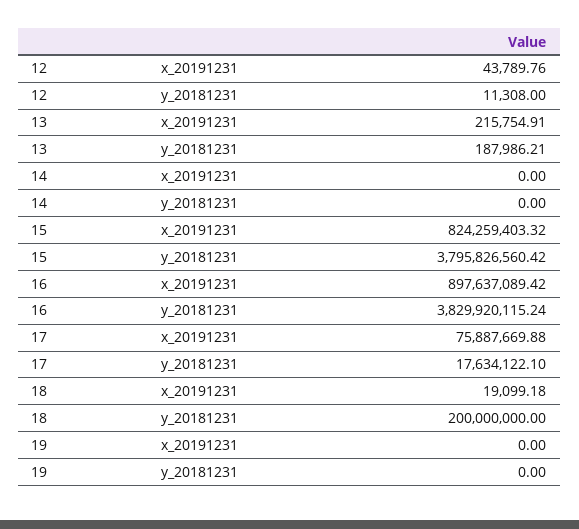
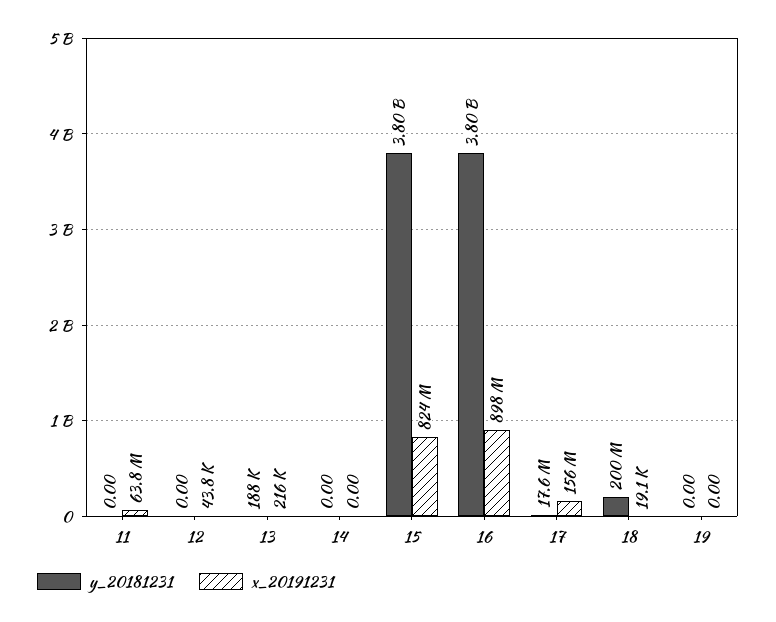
y_20181231, 12: 11308 -> 0
y_20181231, 16: 3829920115.24 -> 3800000000
x_20191231, 17: 75887669.88 -> 156000000
y_20181231, 11: none -> 0
x_20191231, 11: none -> 63800000

